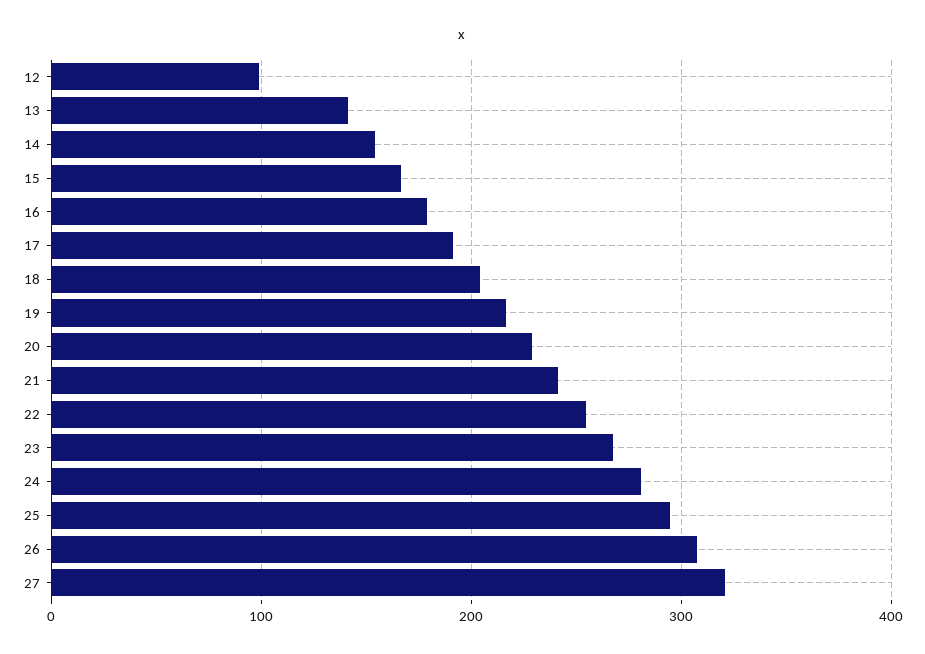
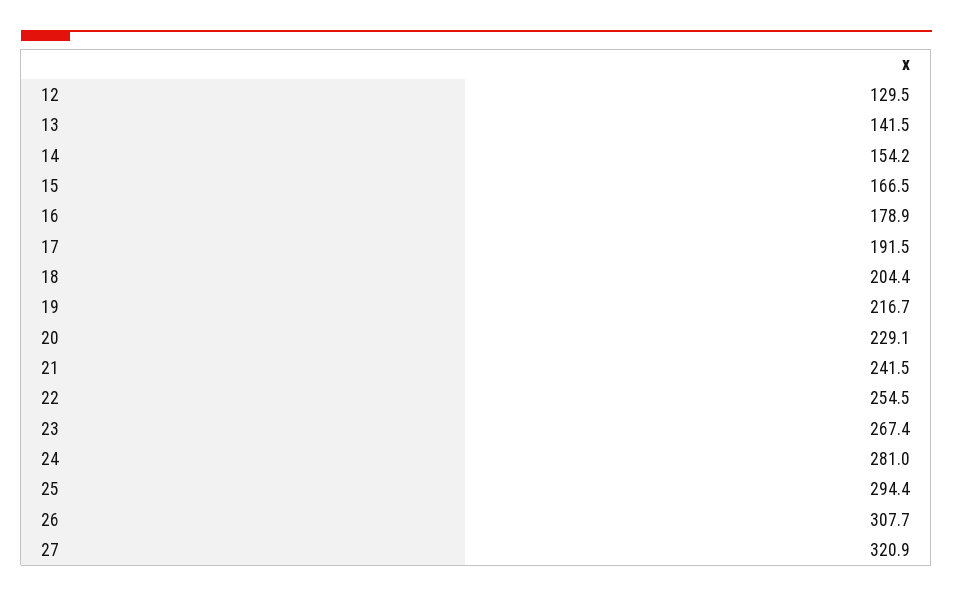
12: 100 -> 129.5

